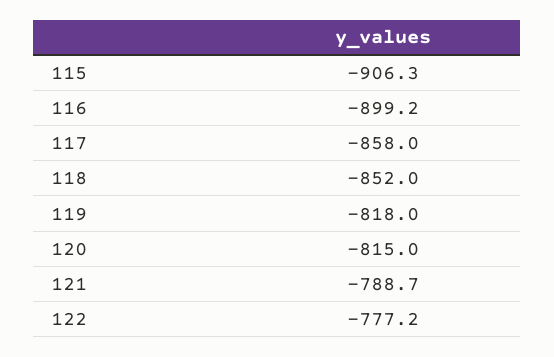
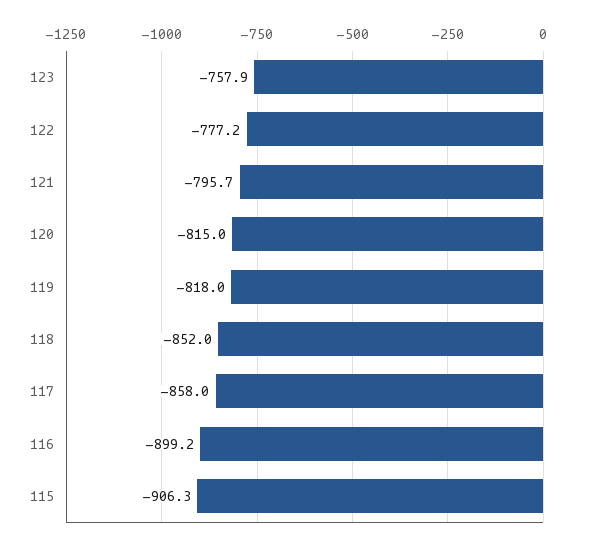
121: -788.7 -> -795.7
123: none -> -757.9

